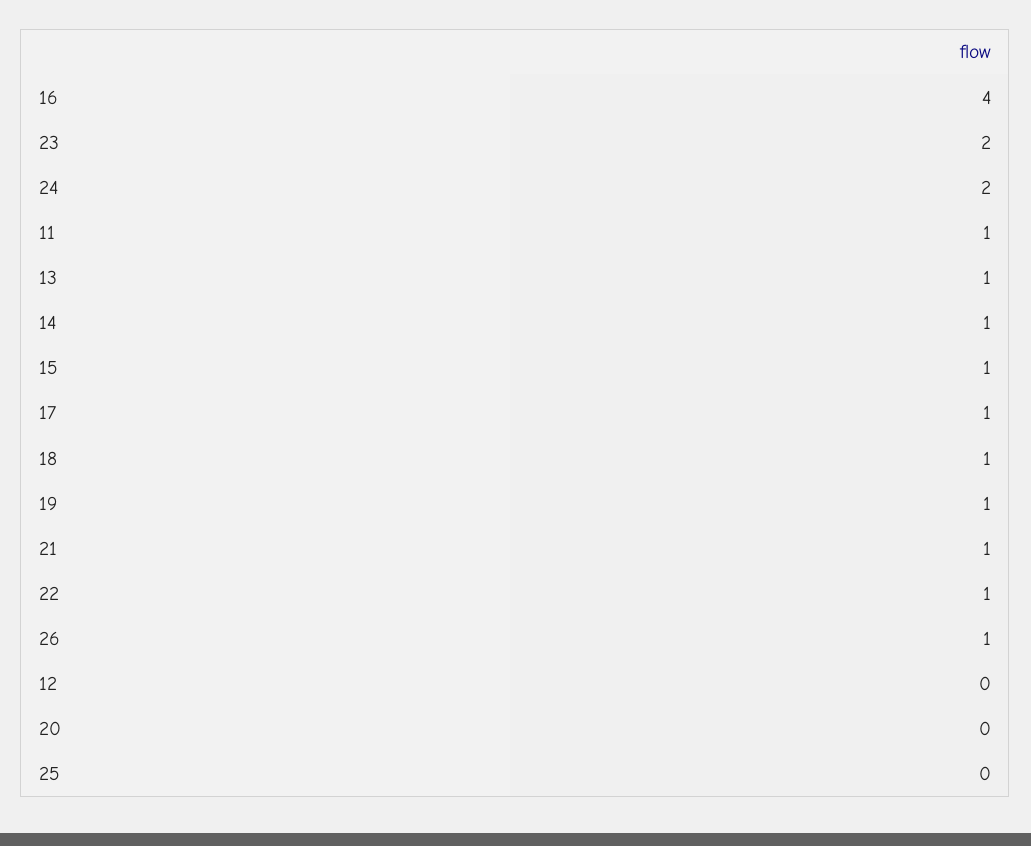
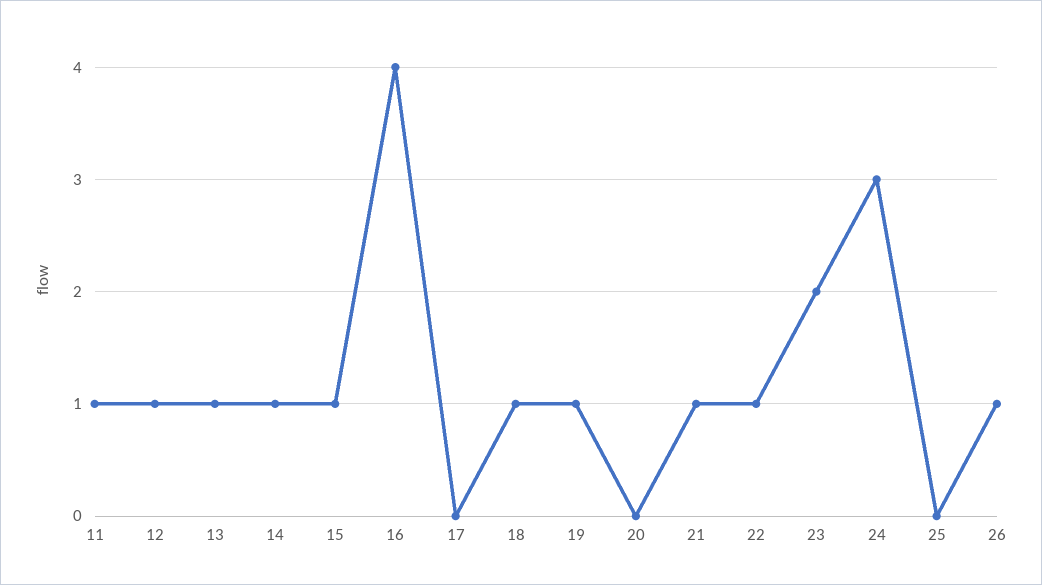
24: 2 -> 3
17: 1 -> 0
12: 0 -> 1

